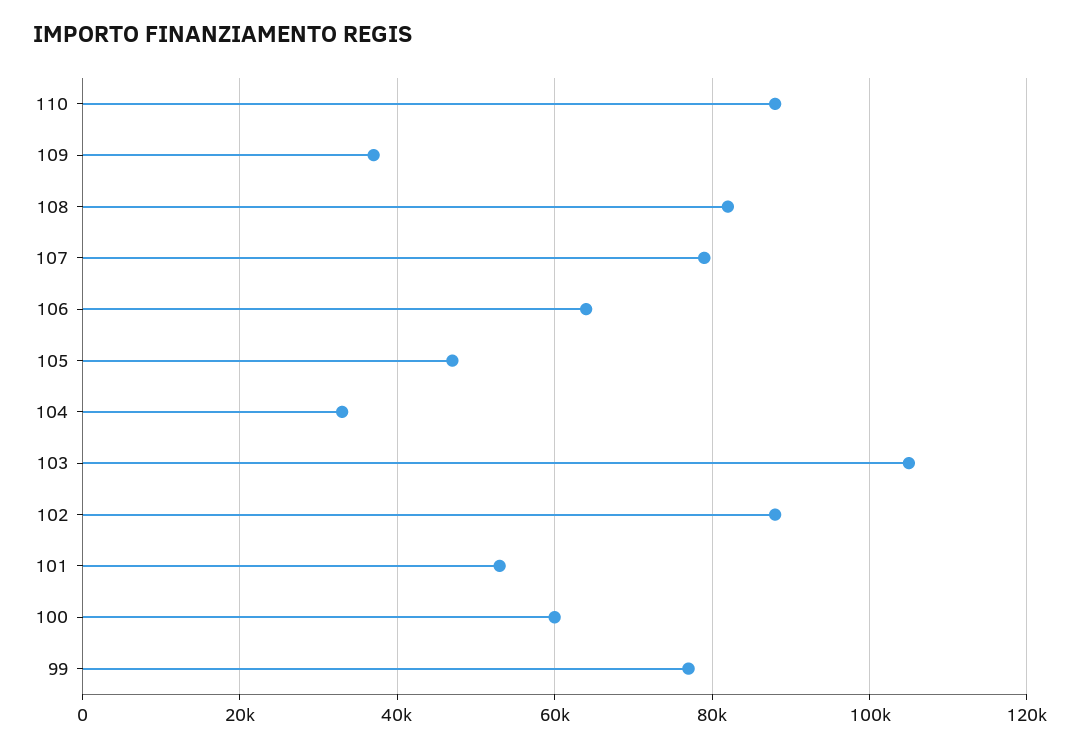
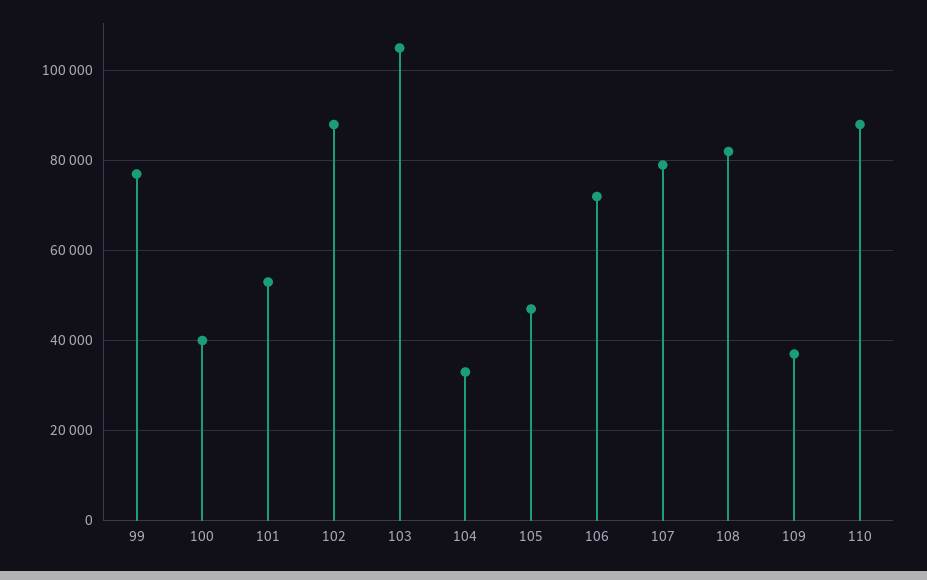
106: 64000 -> 72000
100: 60000 -> 40000

